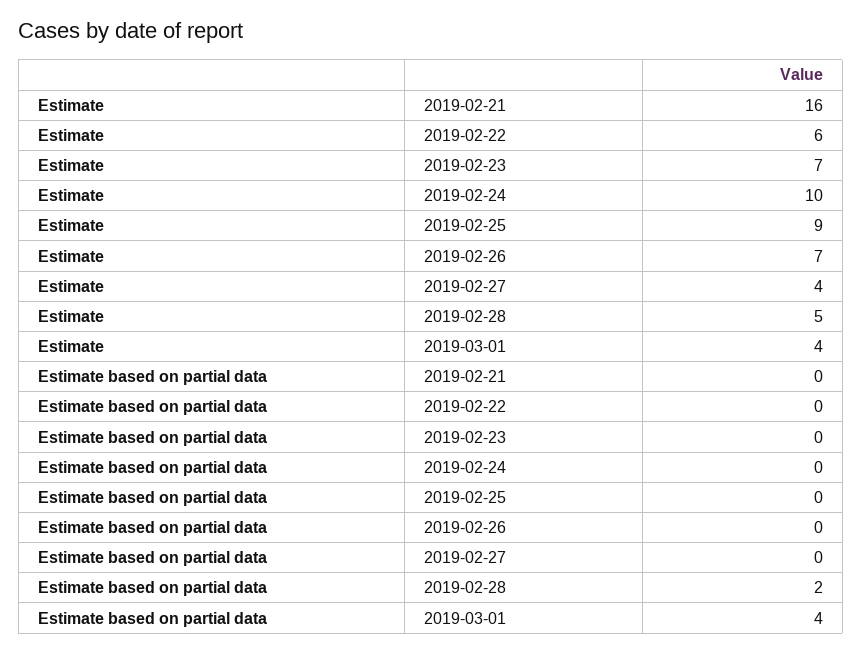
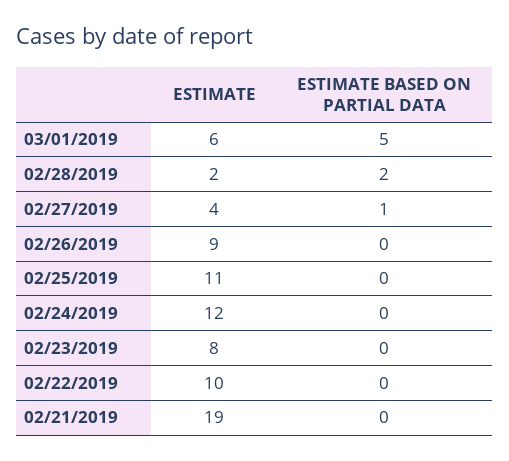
Estimate, 2019-02-21: 16 -> 19
Estimate, 2019-02-22: 6 -> 10
Estimate, 2019-02-23: 7 -> 8
Estimate, 2019-02-24: 10 -> 12
Estimate, 2019-02-25: 9 -> 11
Estimate, 2019-02-26: 7 -> 9
Estimate, 2019-02-28: 5 -> 2
Estimate, 2019-03-01: 4 -> 6
Estimate based on partial data, 2019-02-27: 0 -> 1
Estimate based on partial data, 2019-03-01: 4 -> 5

